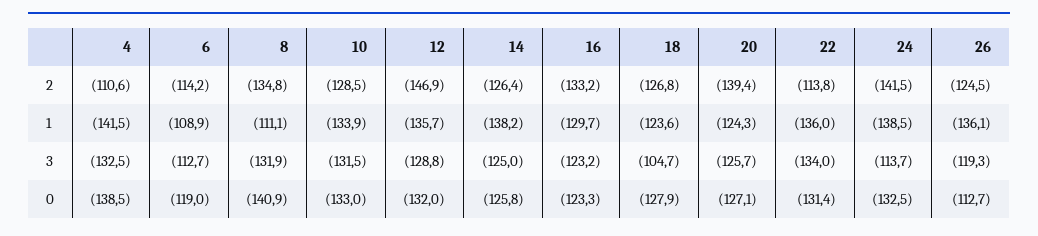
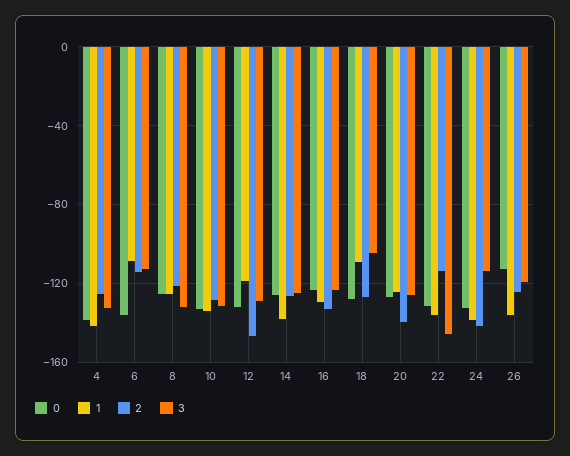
2, 4: -110.6 -> -125
2, 8: -134.8 -> -120
1, 8: -111.1 -> -125
1, 12: -135.7 -> -120
1, 18: -123.6 -> -110
3, 22: -134 -> -145
0, 6: -119 -> -135
0, 8: -140.9 -> -125

